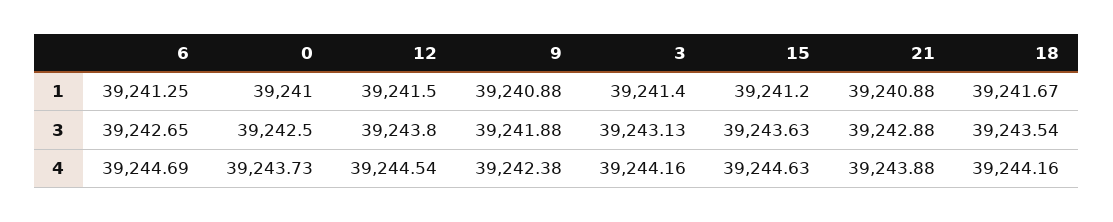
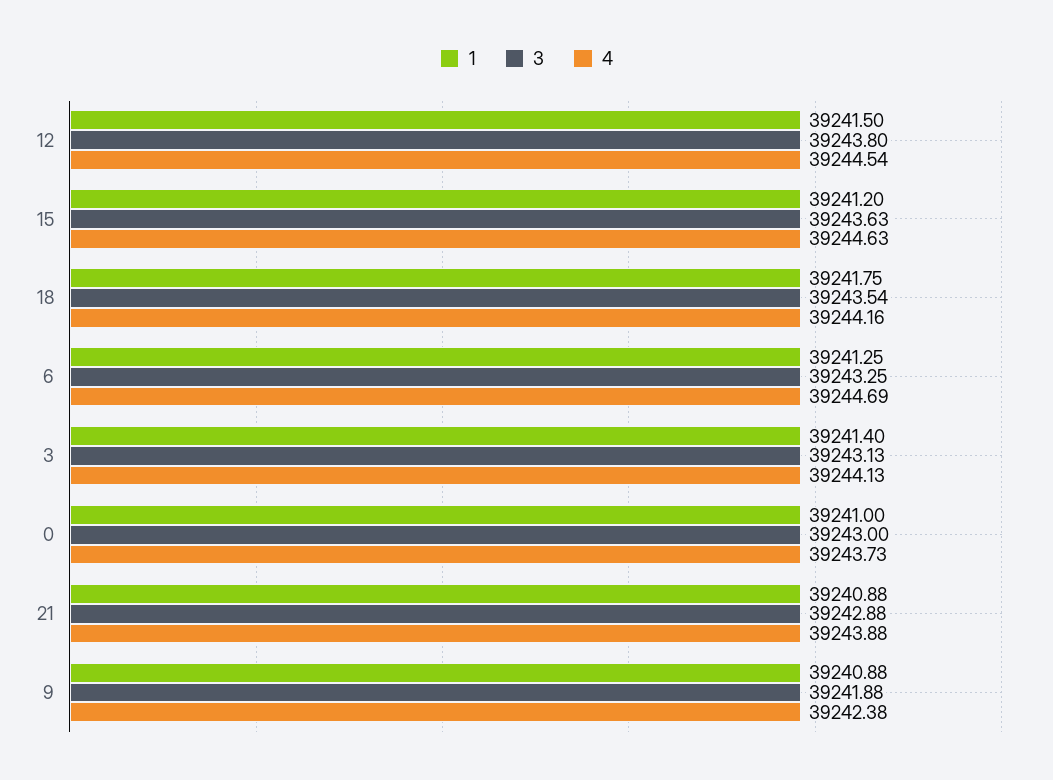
1, 18: 39241.67 -> 39241.75
3, 6: 39242.65 -> 39243.25
3, 0: 39242.5 -> 39243
4, 3: 39244.16 -> 39244.13

